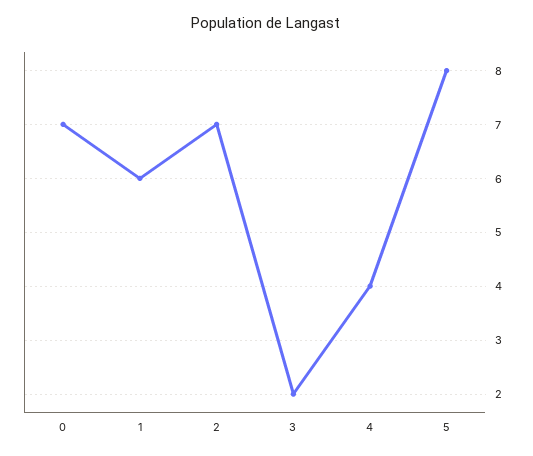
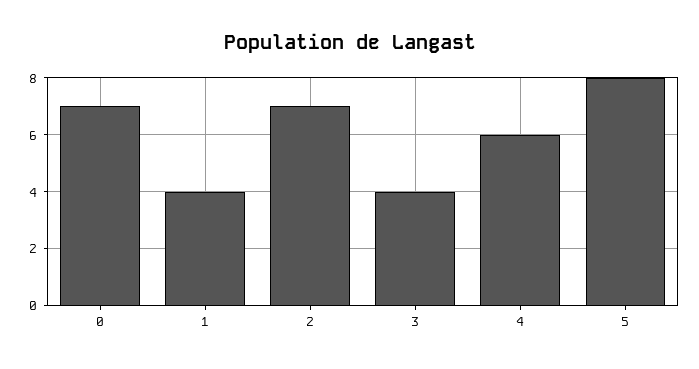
1: 6 -> 4
3: 2 -> 4
4: 4 -> 6

